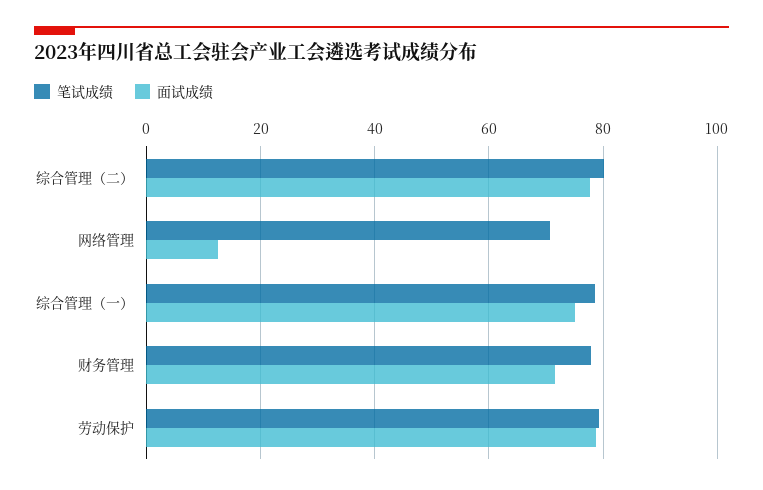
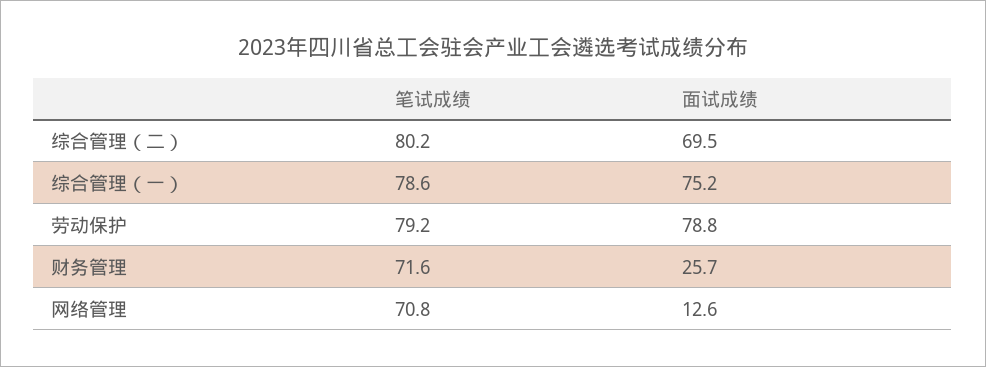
面试成绩, 综合管理（二）: 78 -> 69.5
笔试成绩, 财务管理: 78 -> 71.6
面试成绩, 财务管理: 72 -> 25.7

